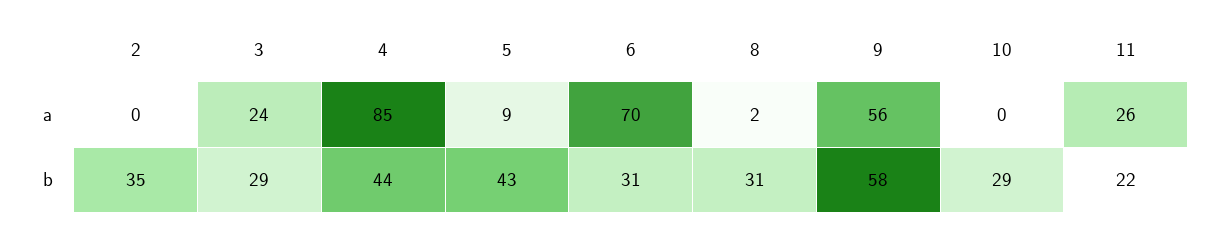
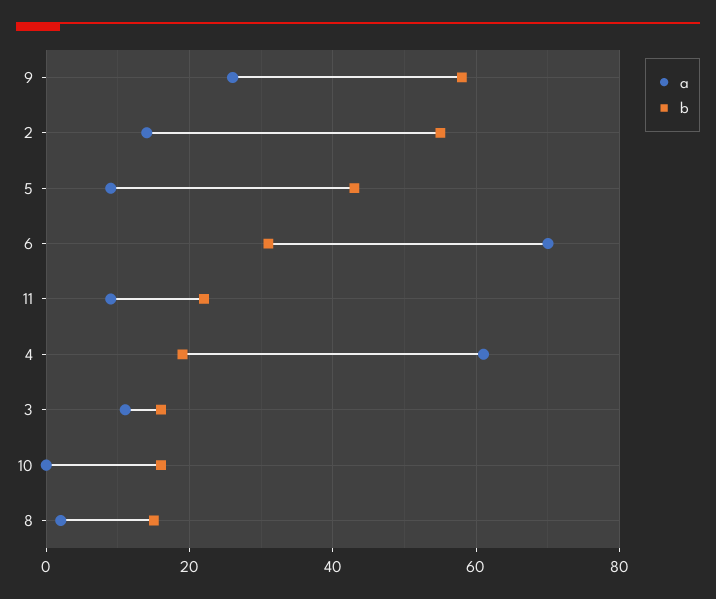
a, 2: 0 -> 15
a, 3: 24 -> 10
a, 4: 85 -> 60
a, 9: 56 -> 25
a, 11: 26 -> 10
b, 2: 35 -> 55
b, 3: 29 -> 15
b, 4: 44 -> 20
b, 8: 31 -> 15
b, 10: 29 -> 15

